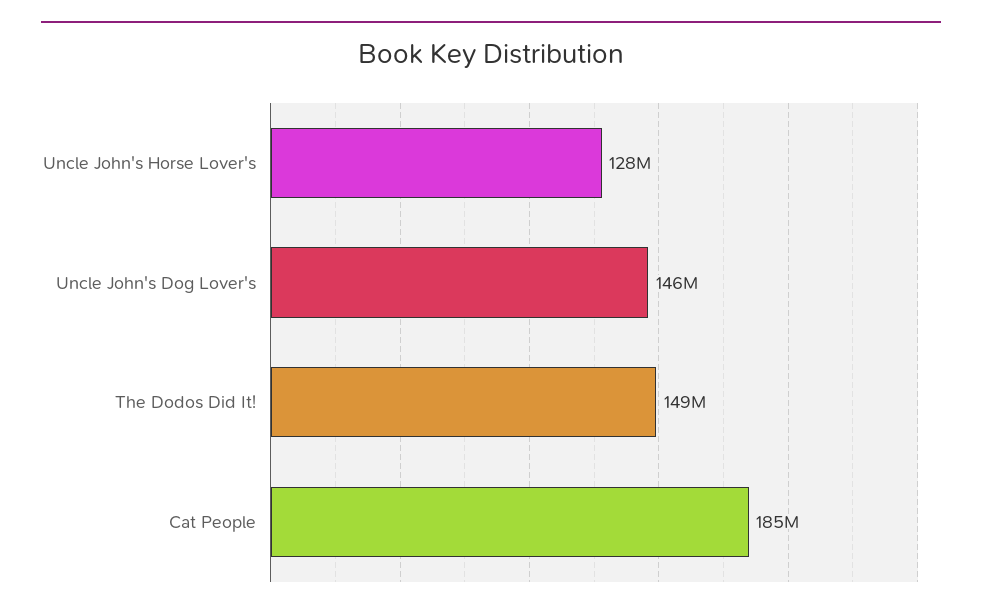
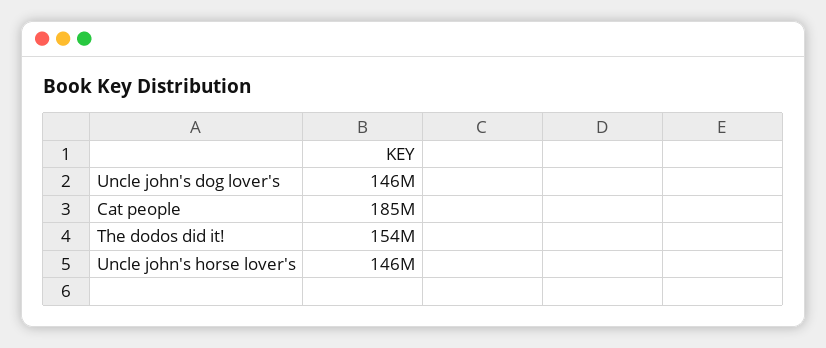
Uncle John's Horse Lover's: 128000000 -> 146000000
The Dodos Did It!: 149000000 -> 154000000

